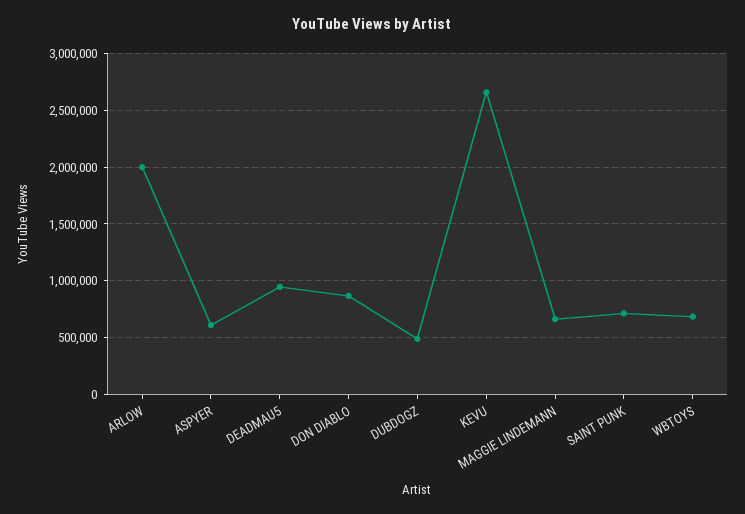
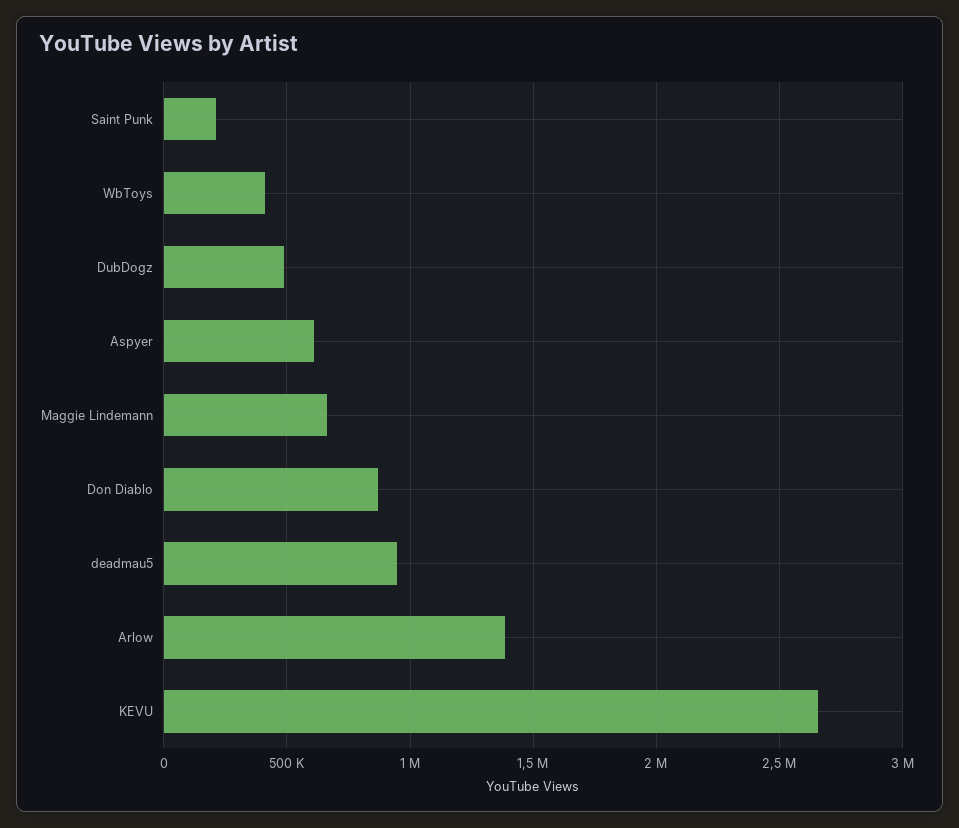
ARLOW: 2000000 -> 1400000
SAINT PUNK: 700000 -> 200000
WBTOYS: 700000 -> 400000

